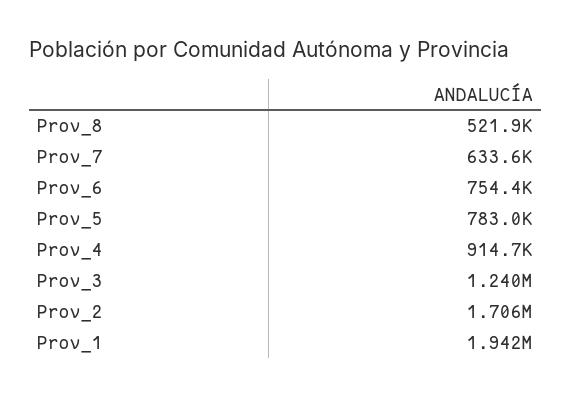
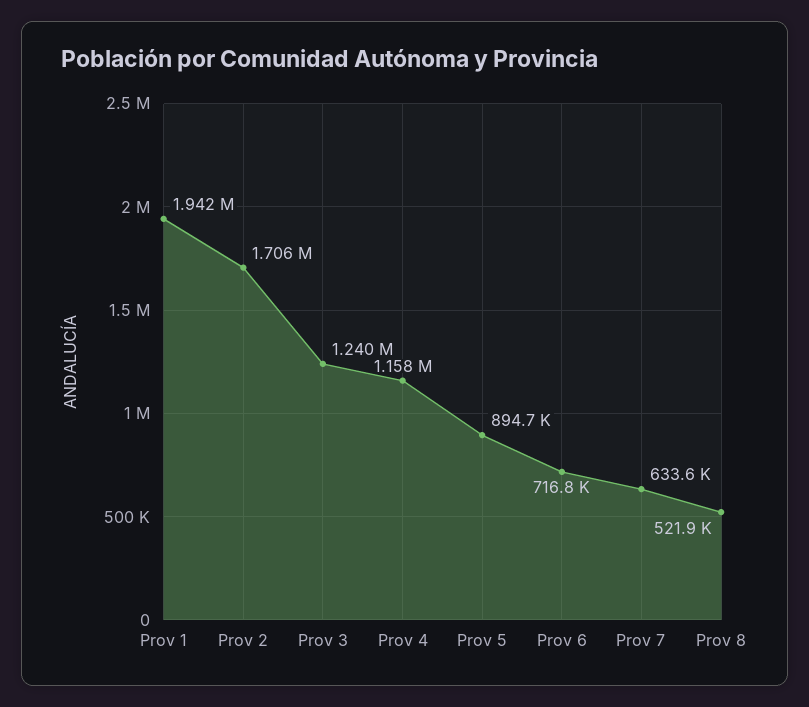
Prov_6: 754400 -> 716800
Prov_5: 783000 -> 894700
Prov_4: 914700 -> 1158000

